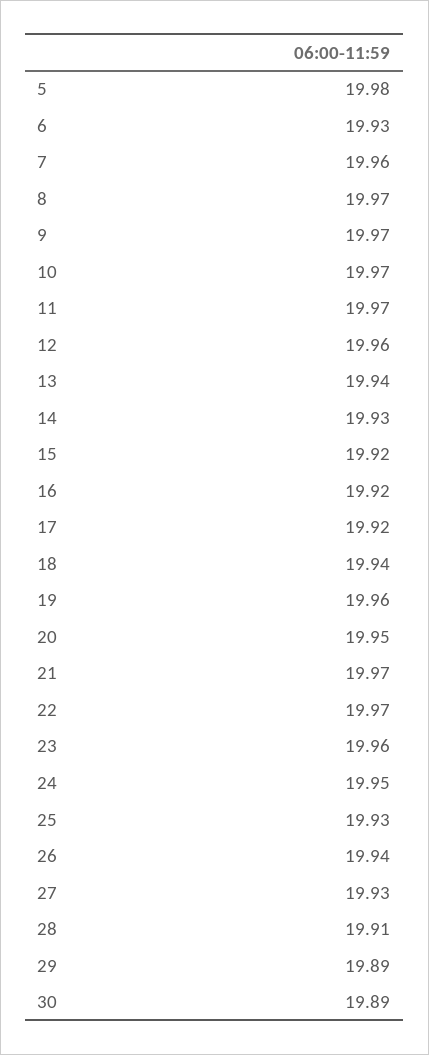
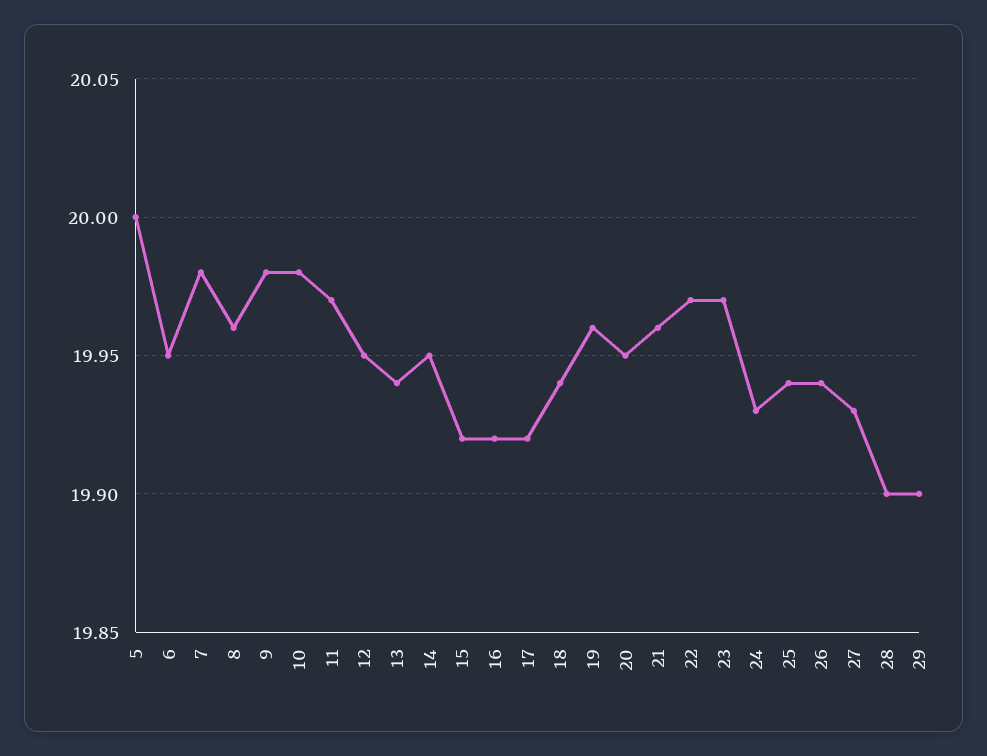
5: 19.98 -> 20
6: 19.93 -> 19.95
7: 19.96 -> 19.98
8: 19.97 -> 19.96
9: 19.97 -> 19.98
10: 19.97 -> 19.98
12: 19.96 -> 19.95
14: 19.93 -> 19.95
21: 19.97 -> 19.96
23: 19.96 -> 19.97
24: 19.95 -> 19.93
25: 19.93 -> 19.94
28: 19.91 -> 19.9
29: 19.89 -> 19.9
30: 19.89 -> none

